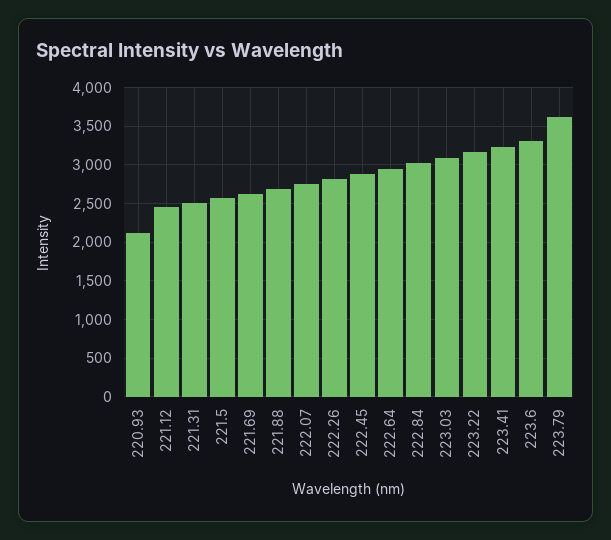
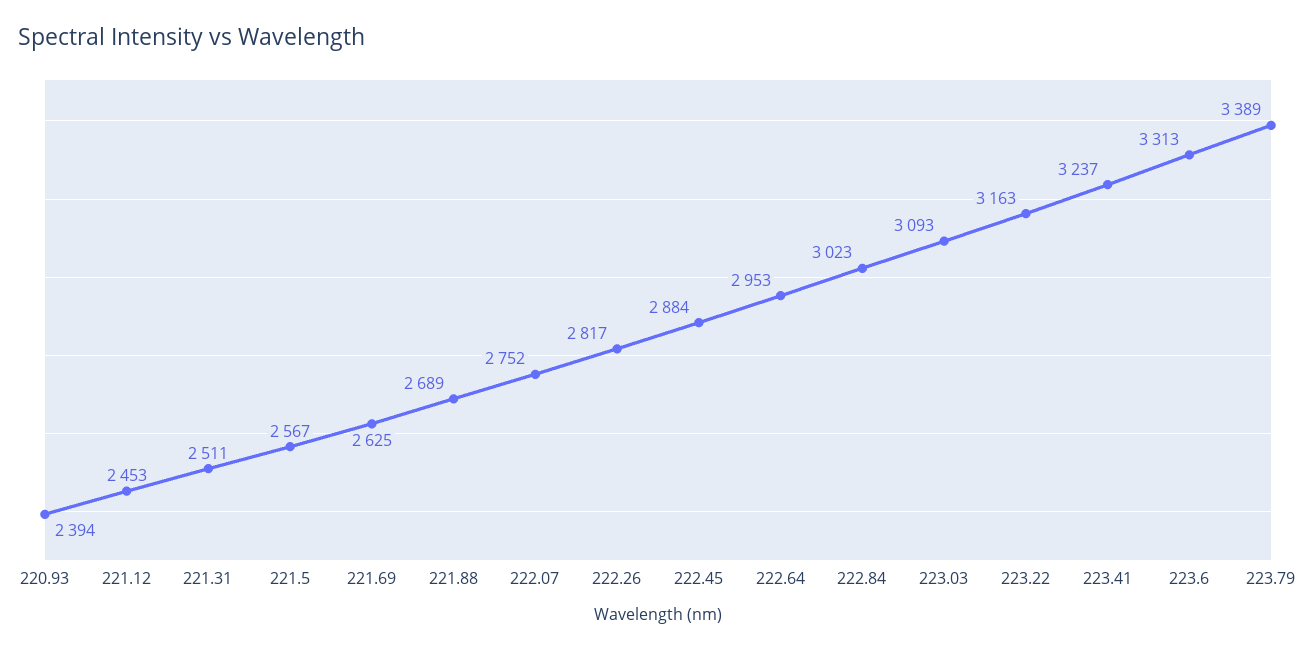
220.93: 2100 -> 2394
223.79: 3600 -> 3389

